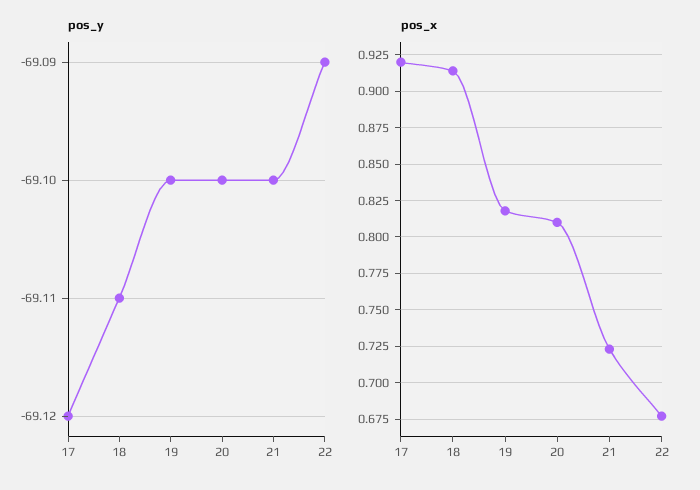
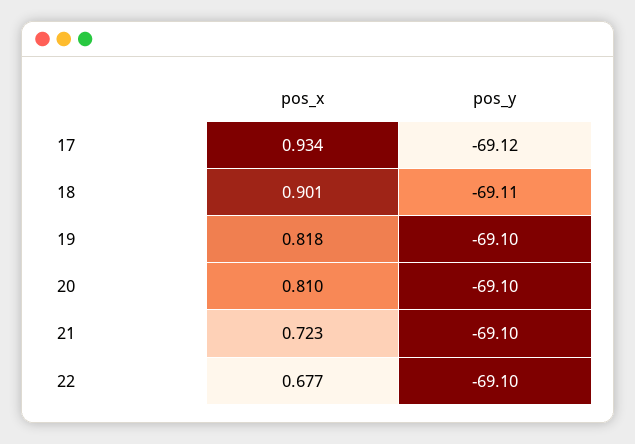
pos_y, 22: -69.09 -> -69.1
pos_x, 17: 0.92 -> 0.934
pos_x, 18: 0.915 -> 0.901

